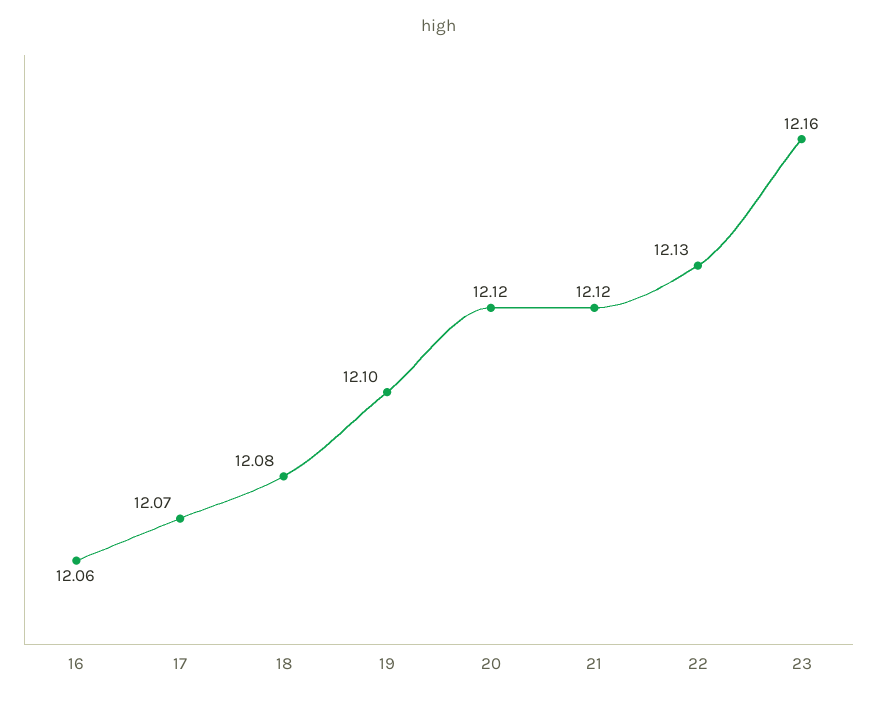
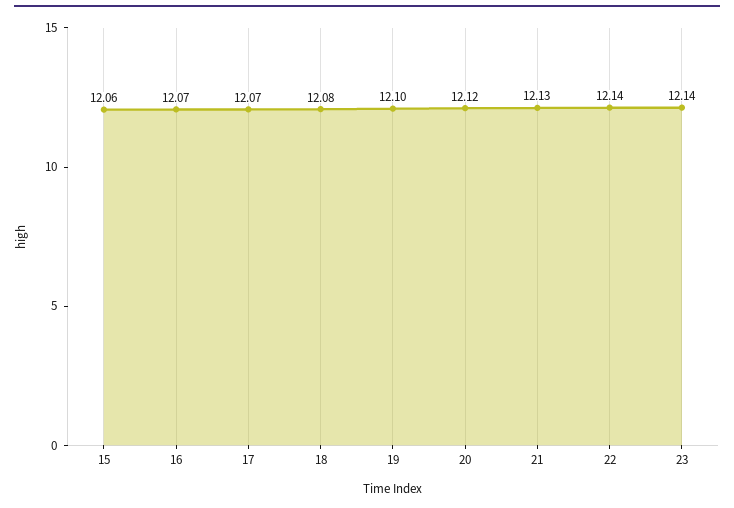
16: 12.06 -> 12.07
21: 12.12 -> 12.13
22: 12.13 -> 12.14
23: 12.16 -> 12.14
15: none -> 12.06

